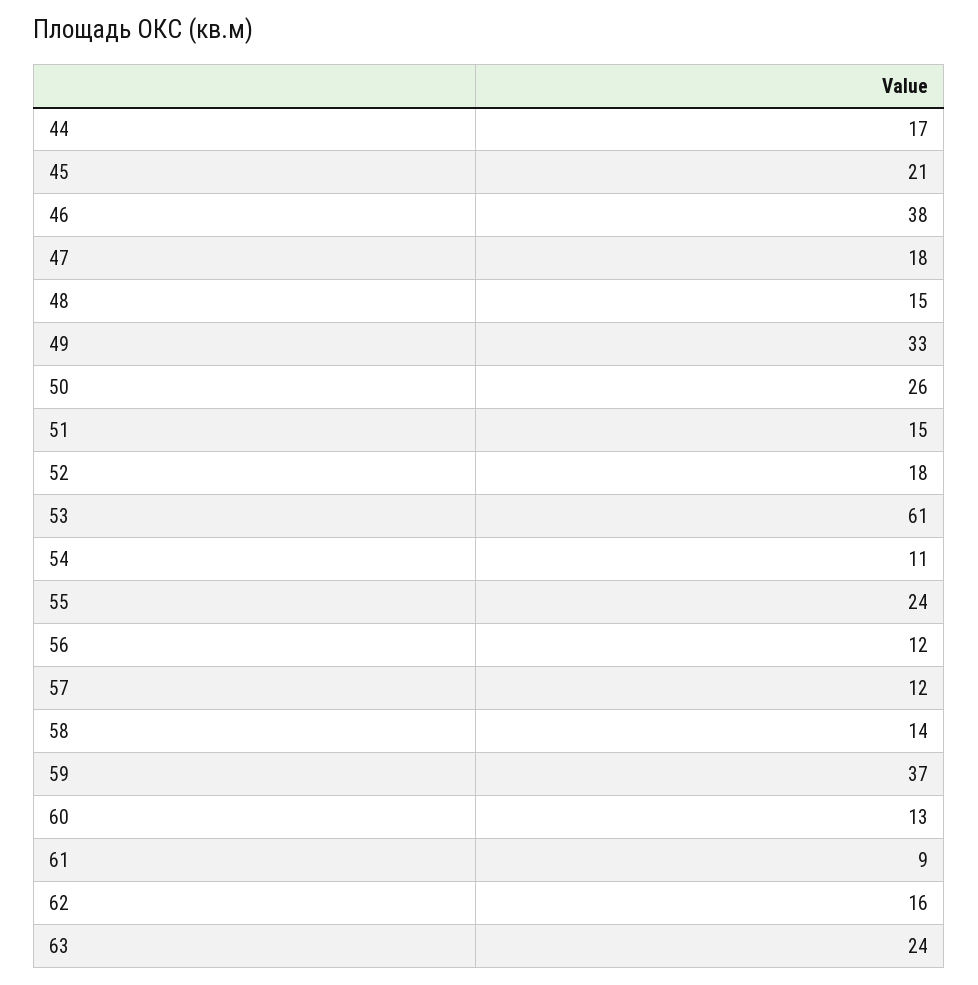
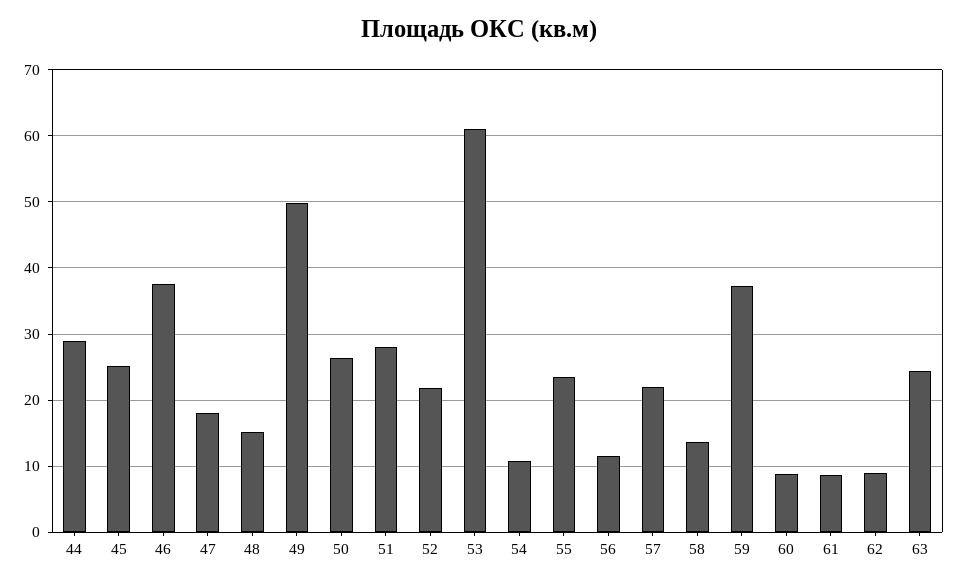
44: 17 -> 29
45: 21 -> 25
49: 33 -> 50
51: 15 -> 28
52: 18 -> 22
57: 12 -> 22
60: 13 -> 9
62: 16 -> 9

